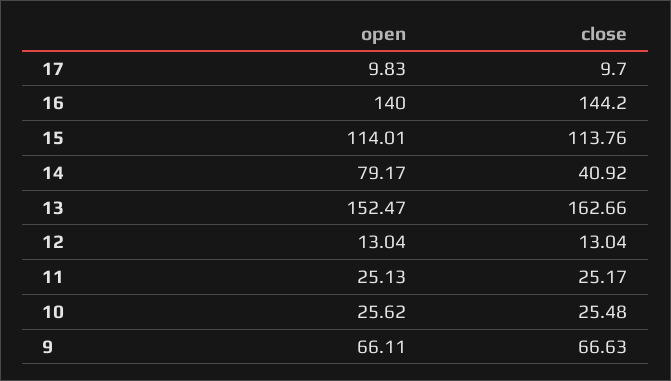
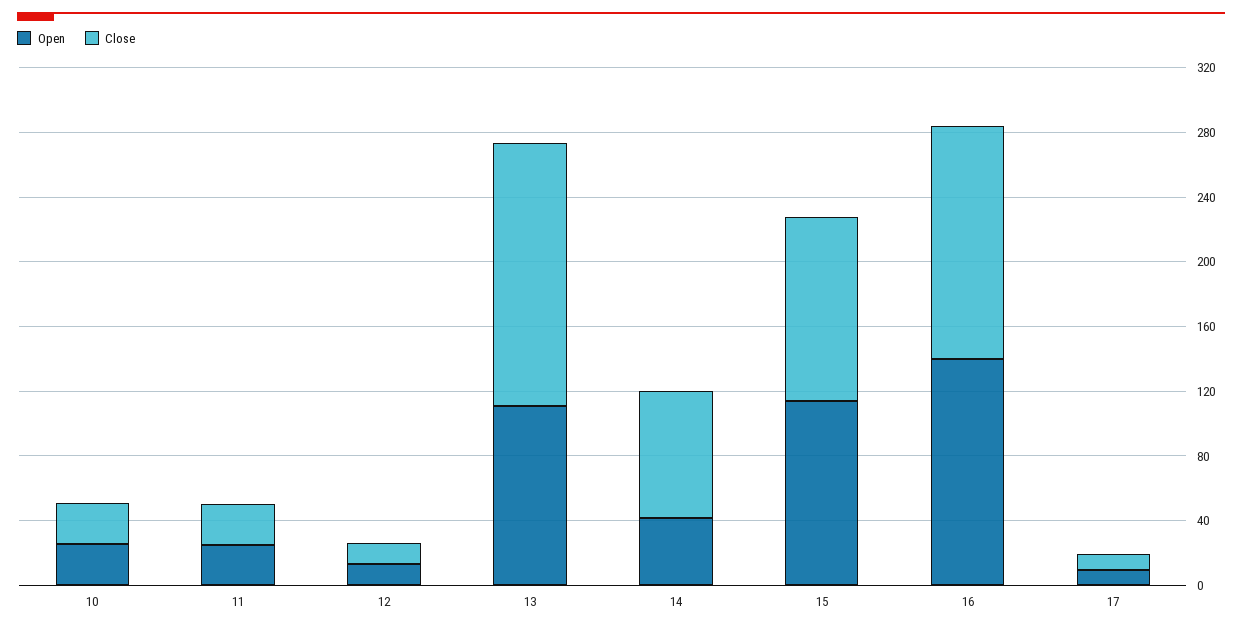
open, 14: 79.17 -> 40
close, 14: 40.92 -> 80
open, 13: 152.47 -> 110
open, 9: 66.11 -> none
close, 9: 66.63 -> none

